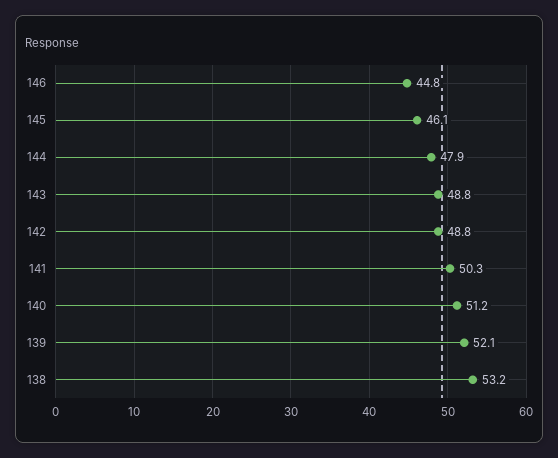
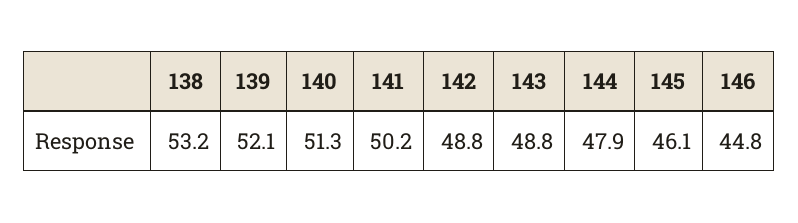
141: 50.3 -> 50.2
140: 51.2 -> 51.3

